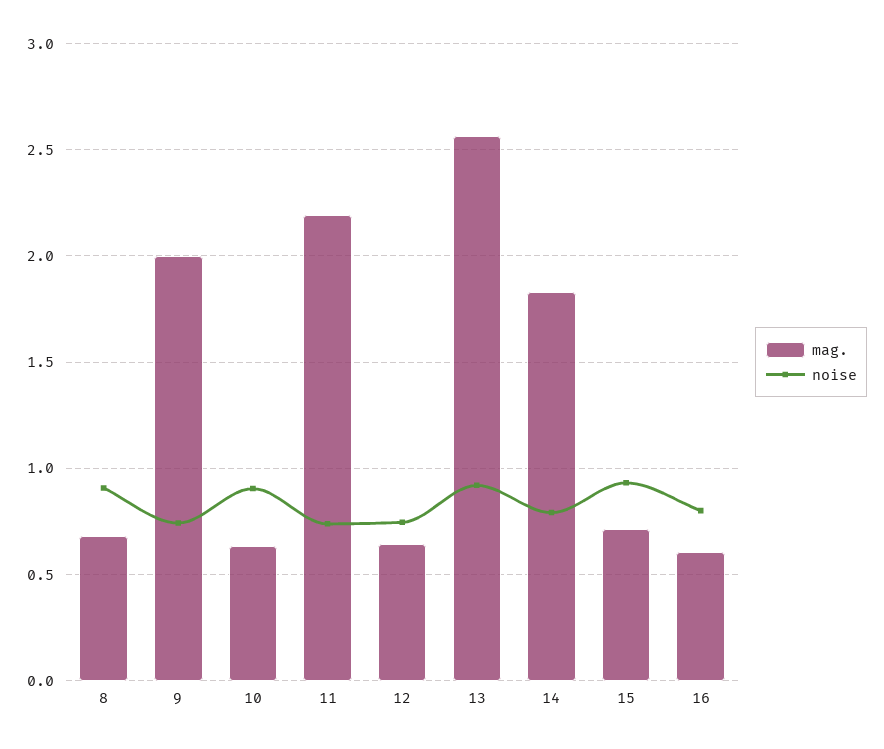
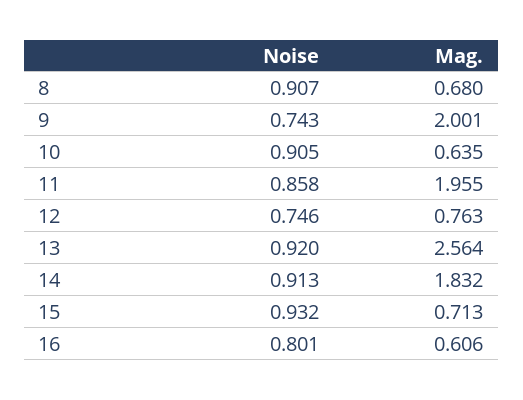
mag., 11: 2.2 -> 1.955
noise, 11: 0.75 -> 0.858
mag., 12: 0.65 -> 0.763
noise, 14: 0.8 -> 0.913

